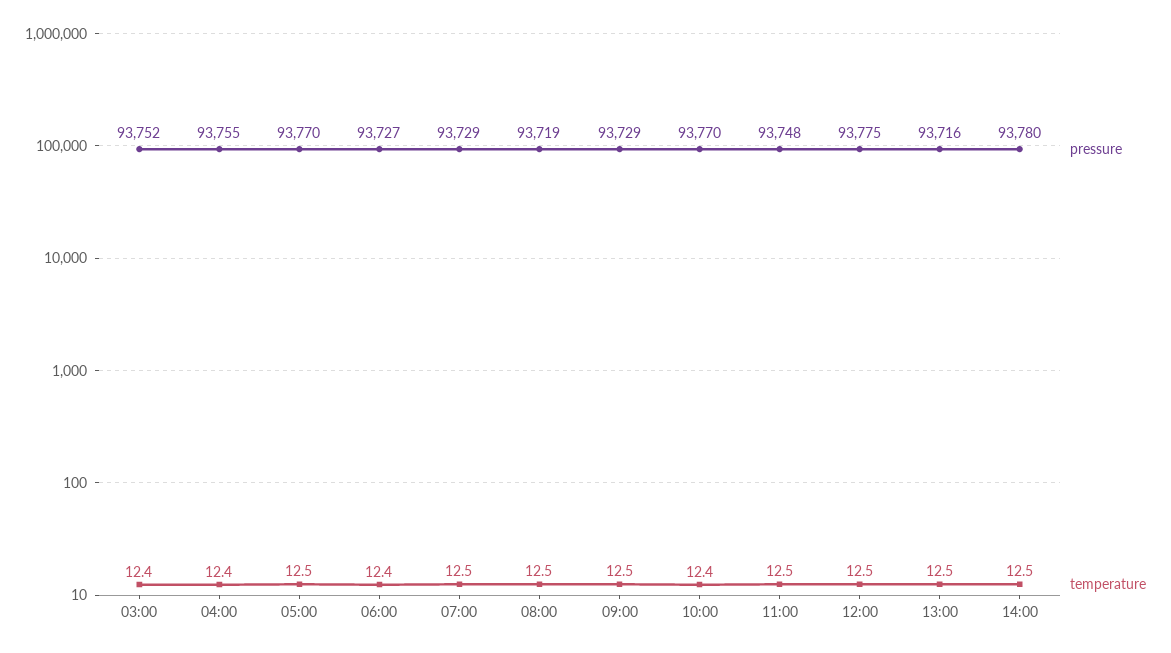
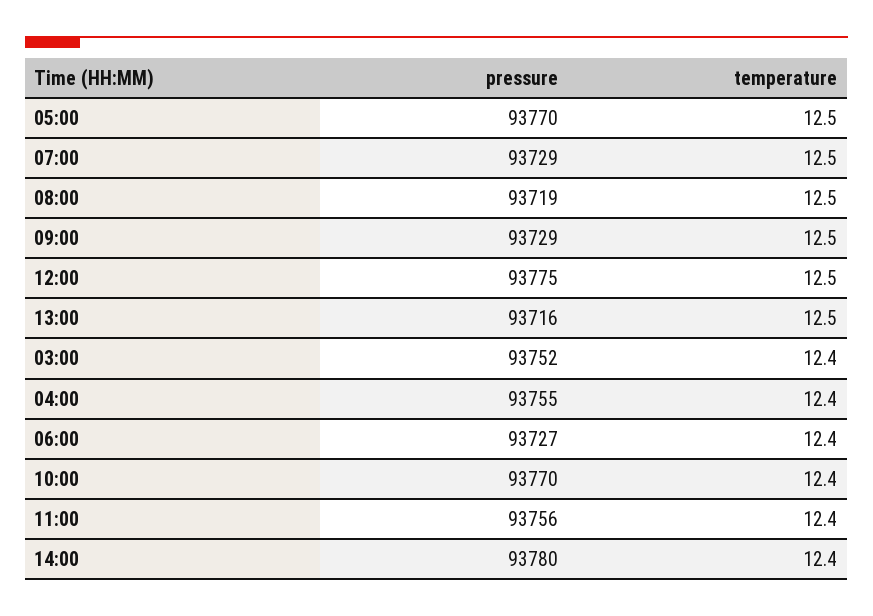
pressure, 11:00: 93748 -> 93756
temperature, 11:00: 12.5 -> 12.4
temperature, 14:00: 12.5 -> 12.4

